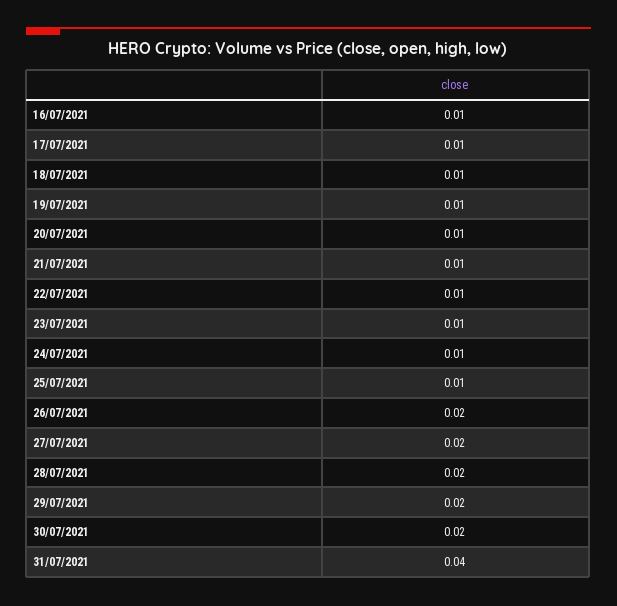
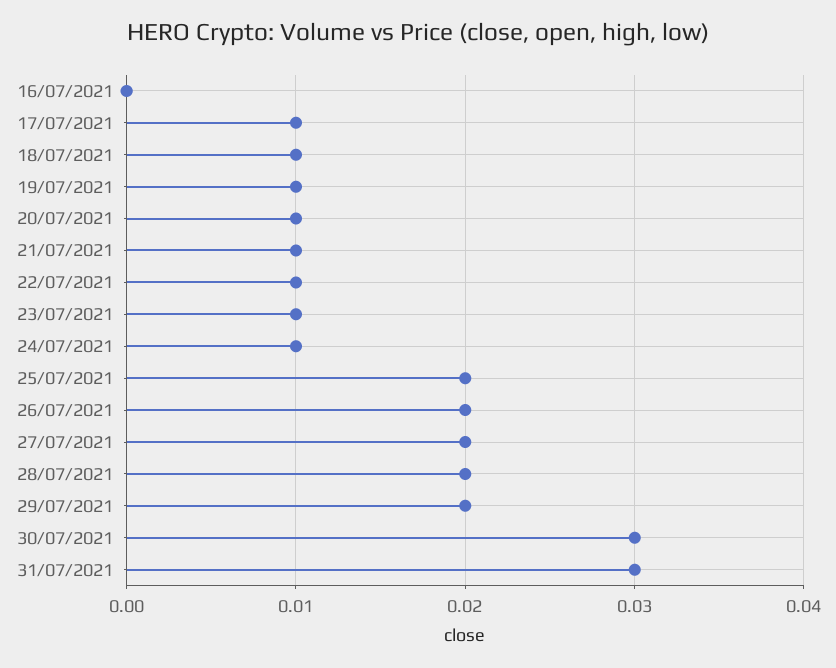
16/07/2021: 0.01 -> 0
25/07/2021: 0.01 -> 0.02
30/07/2021: 0.02 -> 0.03
31/07/2021: 0.04 -> 0.03

